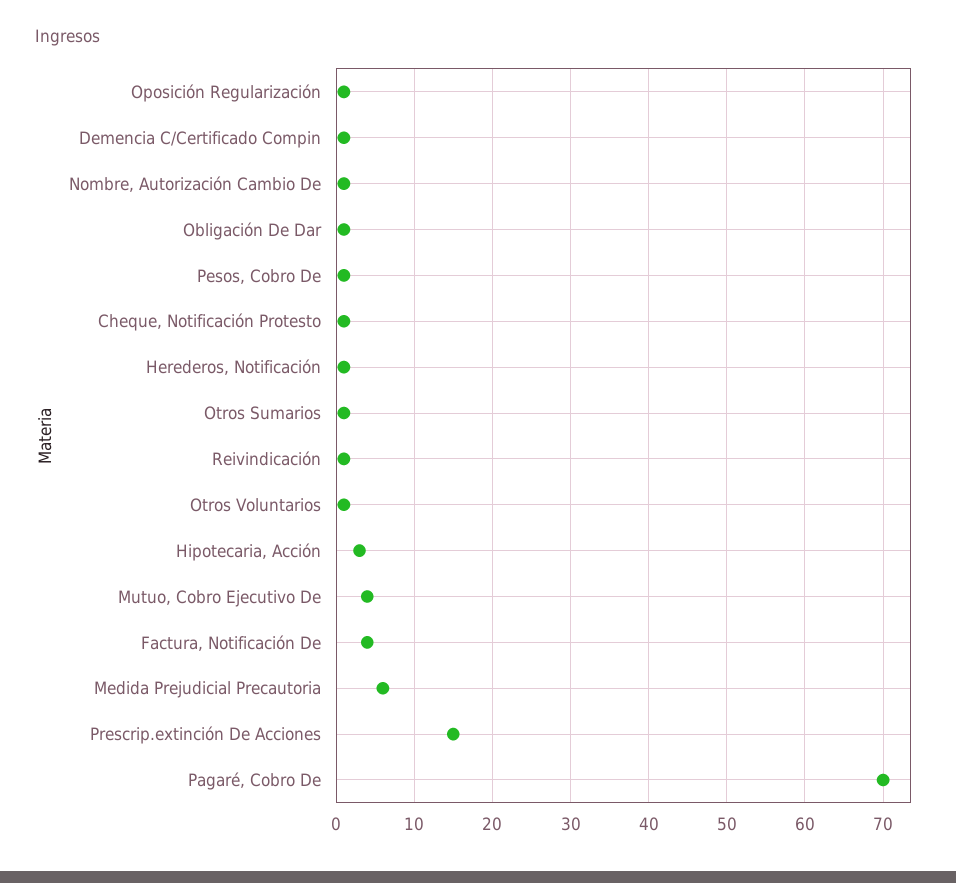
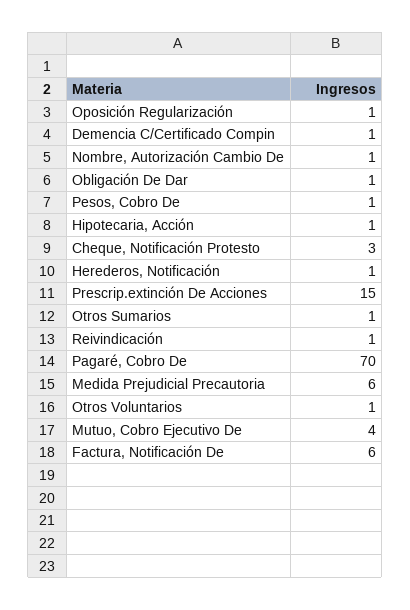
Cheque, Notificación Protesto: 1 -> 3
Hipotecaria, Acción: 3 -> 1
Factura, Notificación De: 4 -> 6

